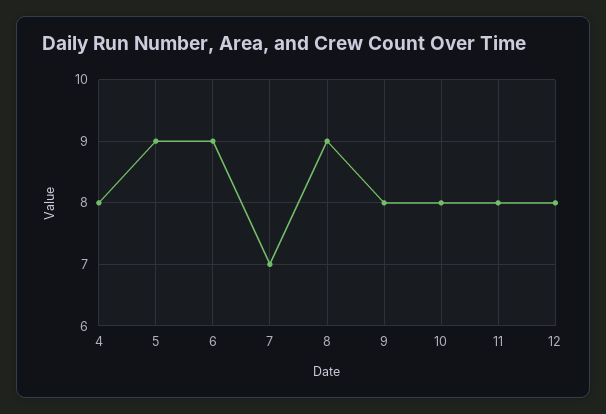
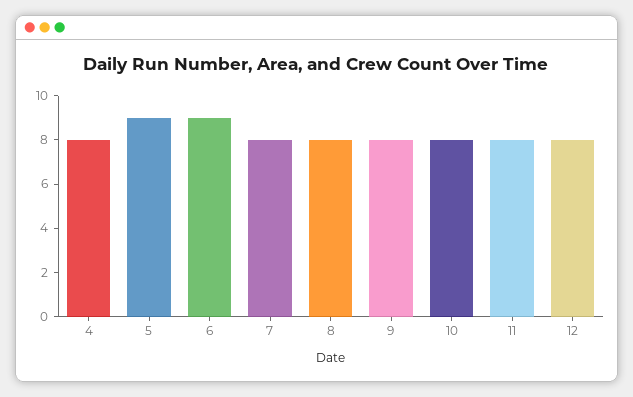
7: 7 -> 8
8: 9 -> 8

